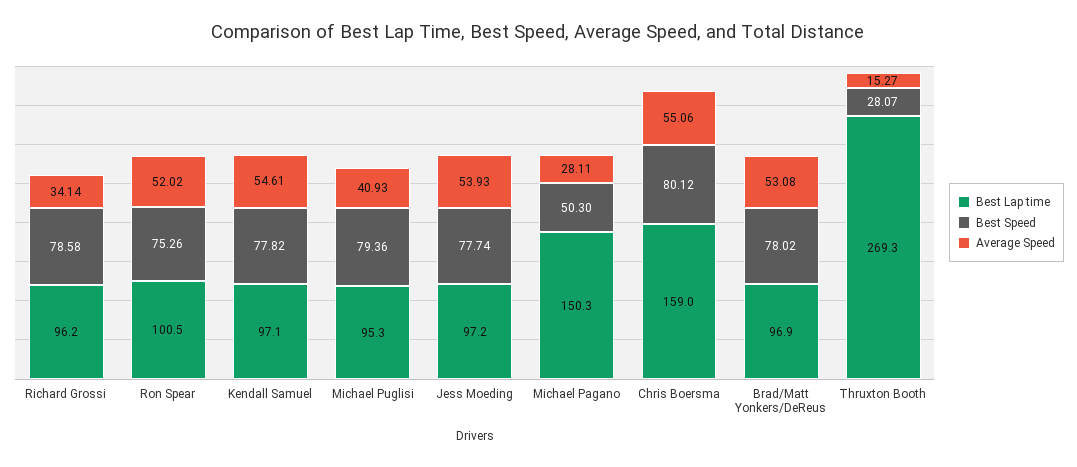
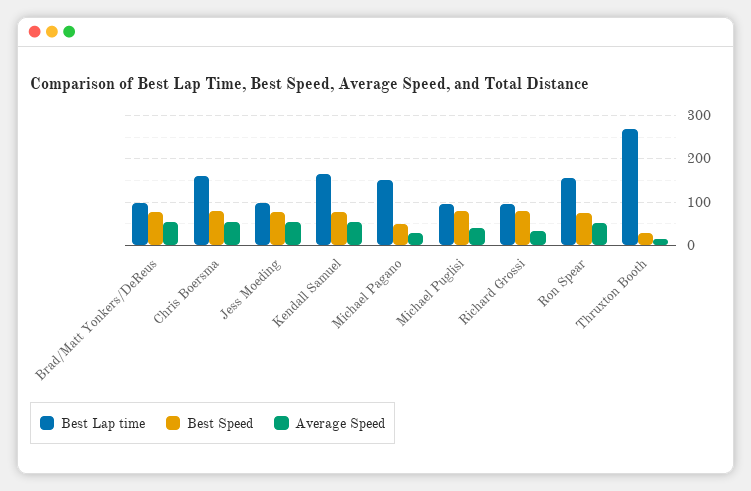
Best Lap time, Ron Spear: 100.5 -> 160
Best Lap time, Kendall Samuel: 97.1 -> 160

